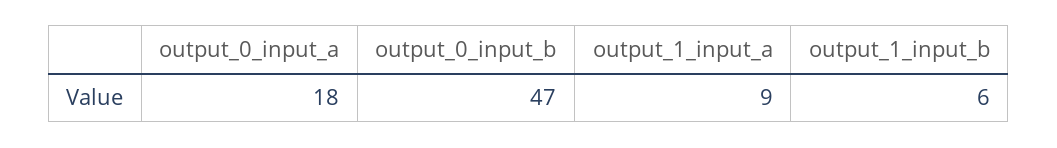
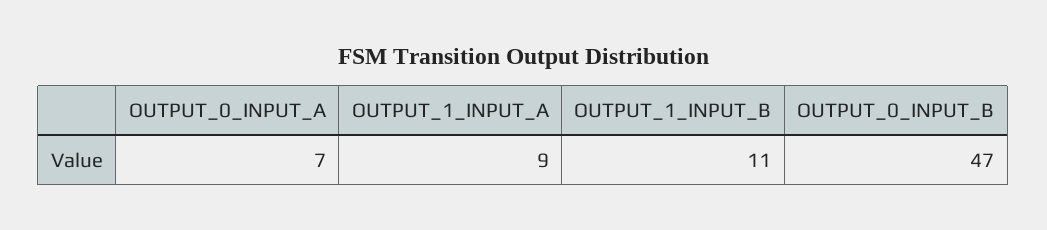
output_0_input_a: 18 -> 7
output_1_input_b: 6 -> 11

